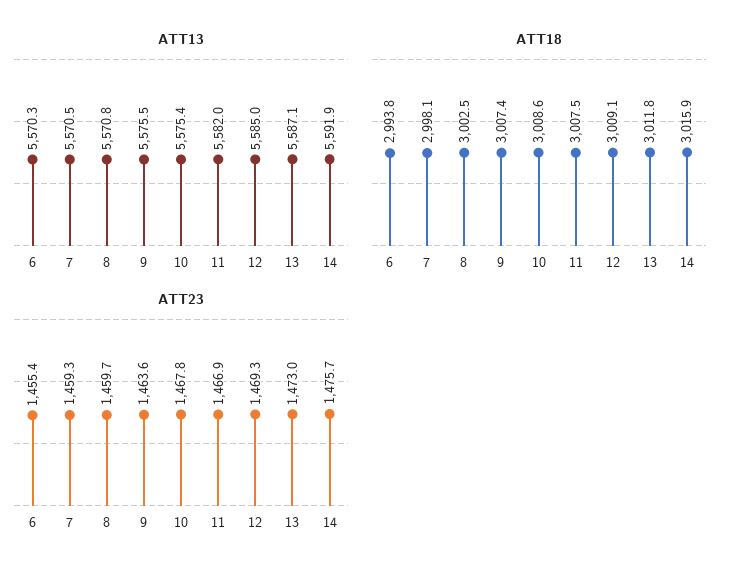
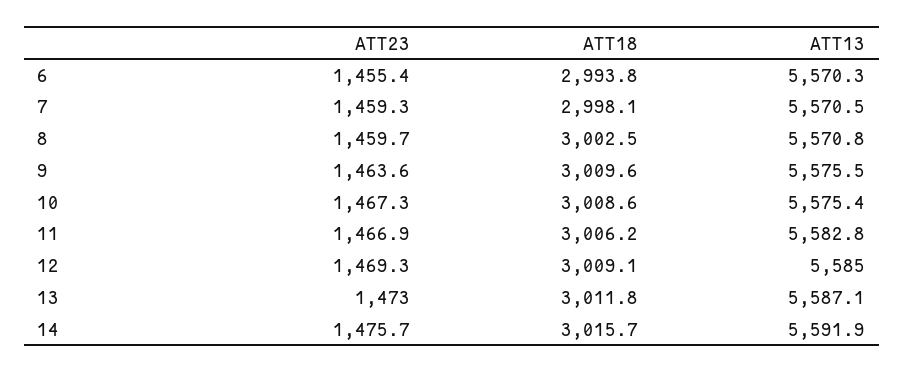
ATT13, 11: 5582 -> 5582.8
ATT18, 9: 3007.4 -> 3009.6
ATT18, 11: 3007.5 -> 3006.2
ATT18, 14: 3015.9 -> 3015.7
ATT23, 10: 1467.8 -> 1467.3

